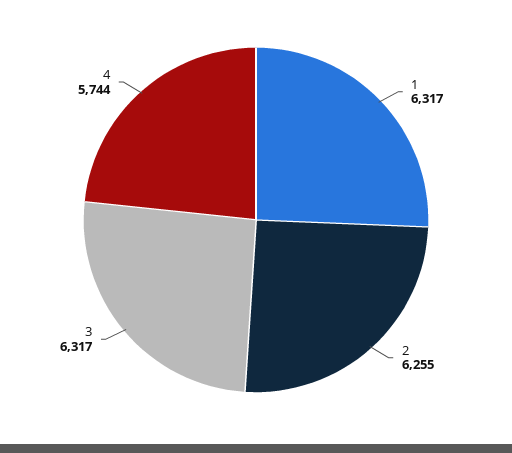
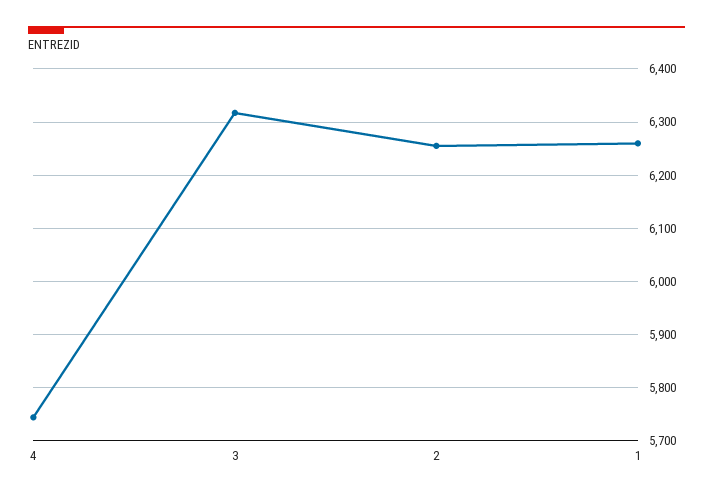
1: 6317 -> 6260

